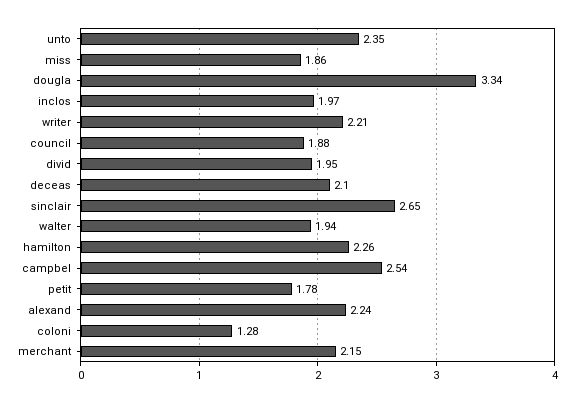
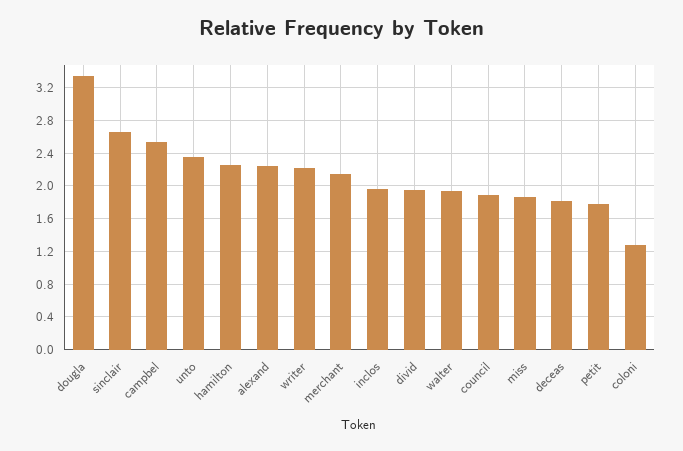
deceas: 2.1 -> 1.8

